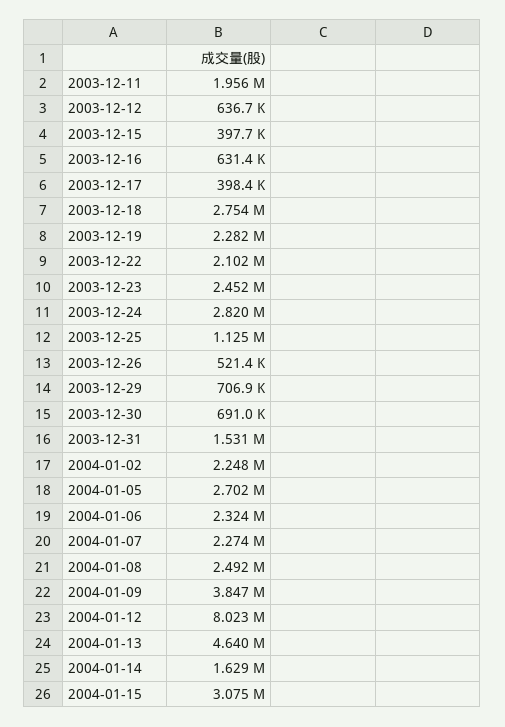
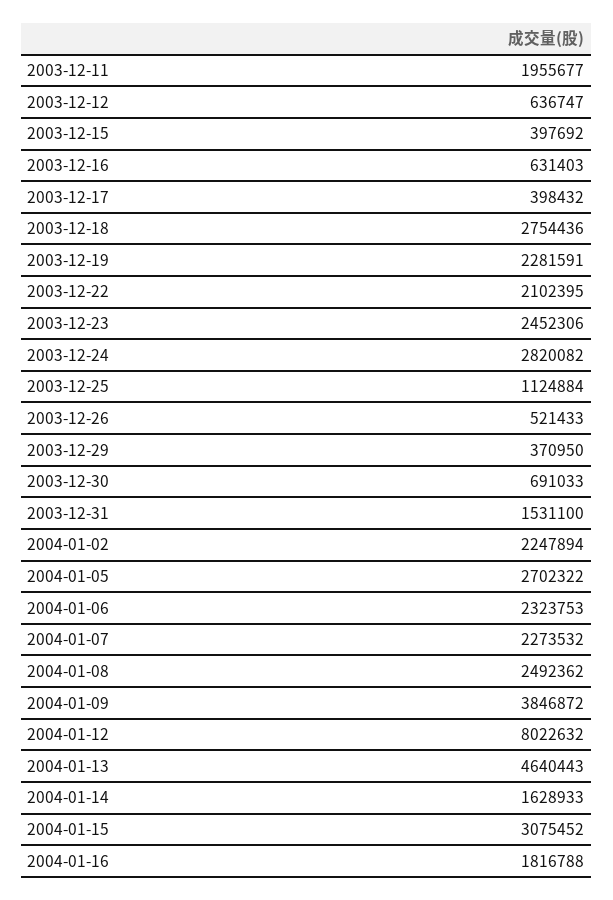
2003-12-29: 706900 -> 370950
2004-01-16: none -> 1816788

